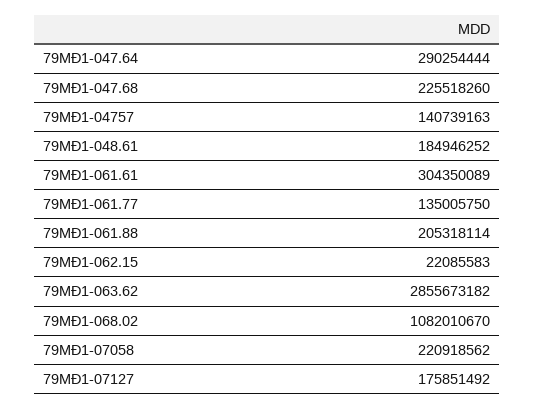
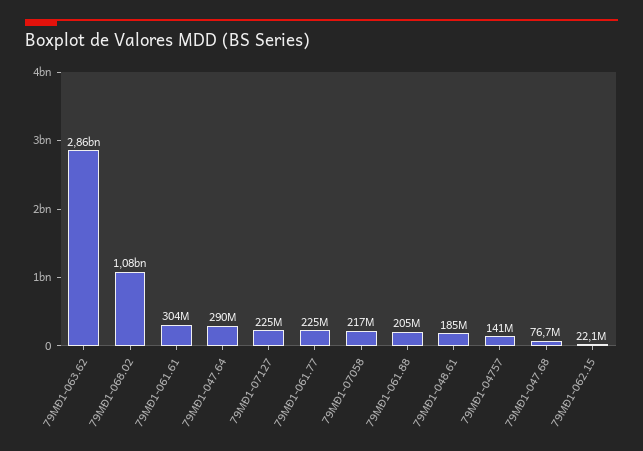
79MĐ1-047.68: 225518260 -> 76700000
79MĐ1-061.77: 135005750 -> 225000000
79MĐ1-07058: 220918562 -> 217000000
79MĐ1-07127: 175851492 -> 225000000

